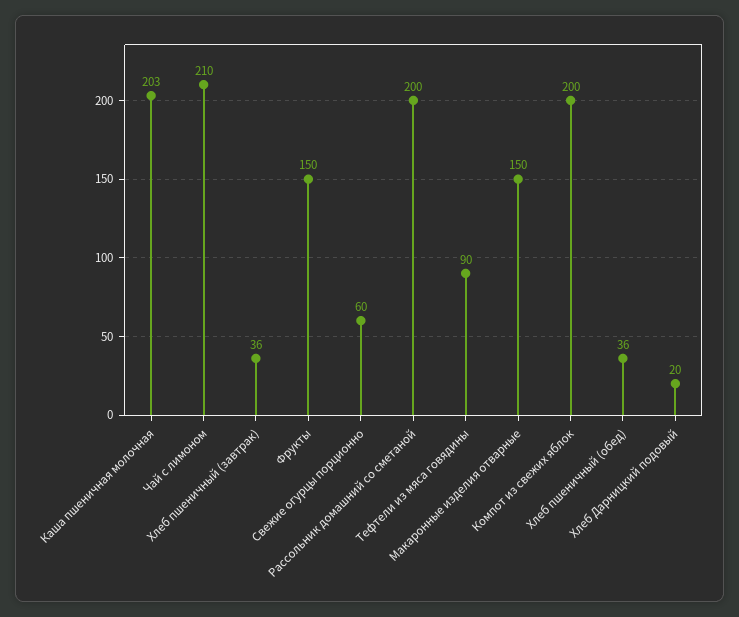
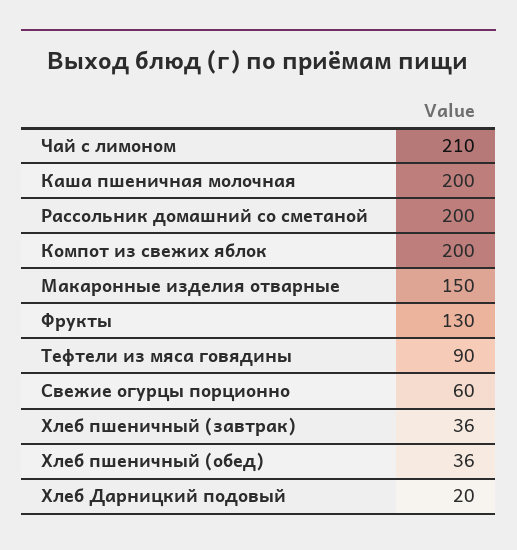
Каша пшеничная молочная: 203 -> 200
Фрукты: 150 -> 130

